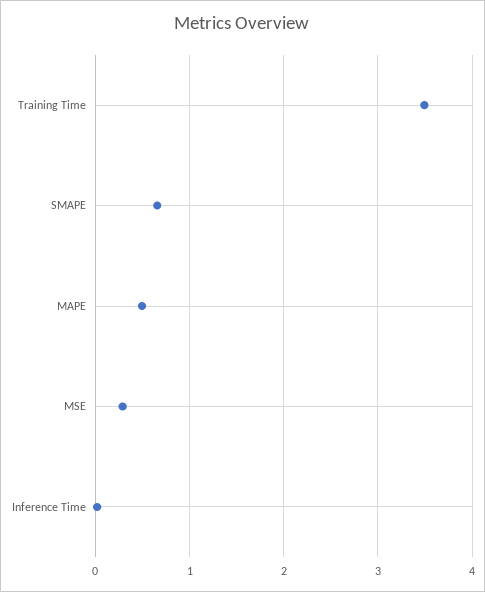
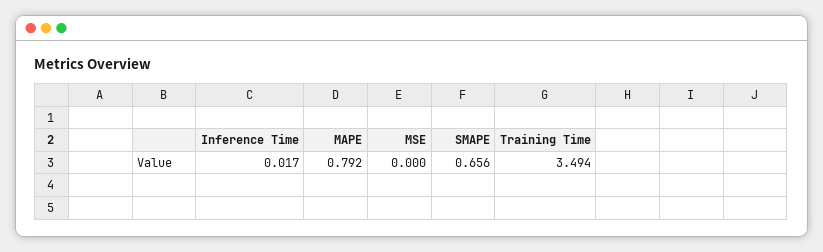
MAPE: 0.5 -> 0.792
MSE: 0.3 -> 0

